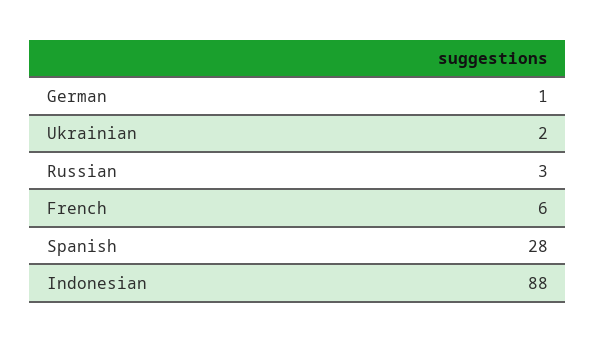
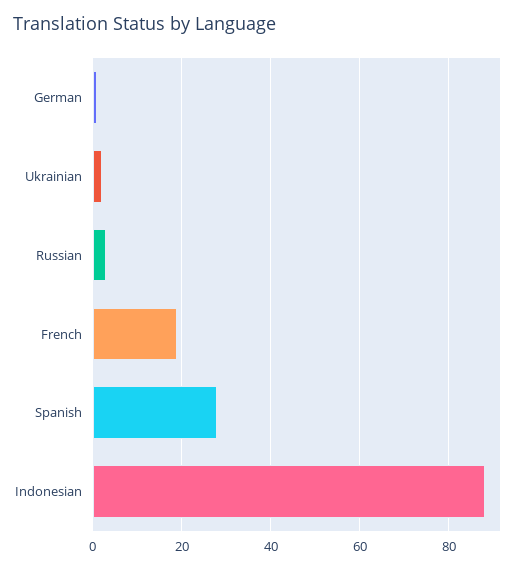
French: 6 -> 20

